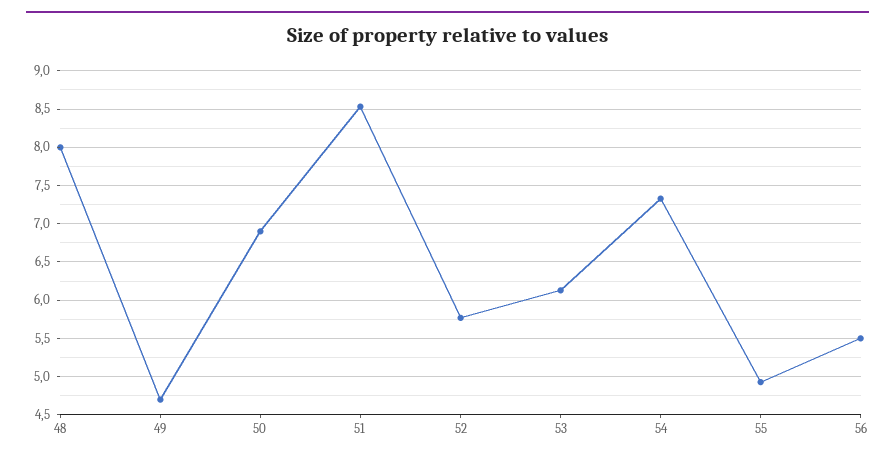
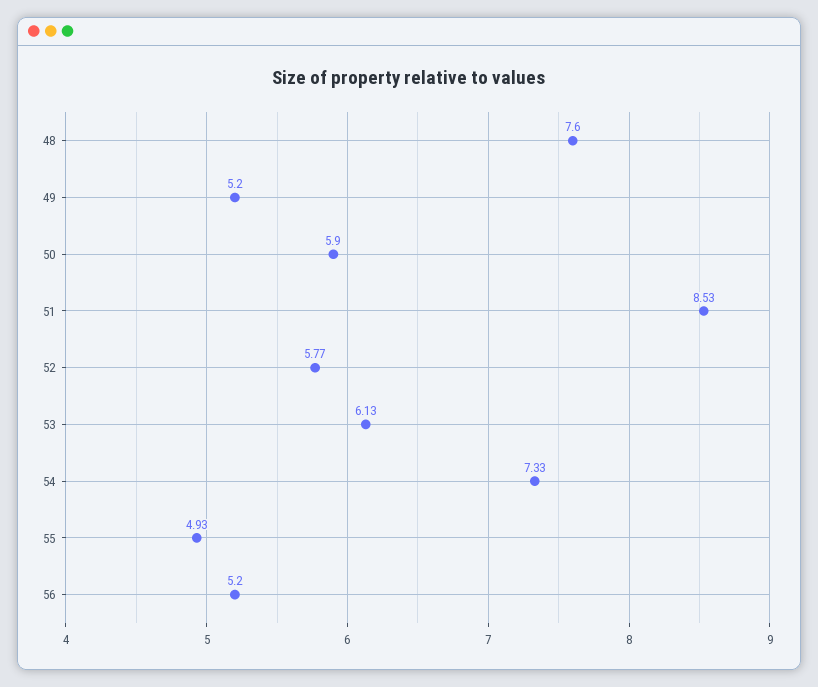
48: 8 -> 7.6
49: 4.7 -> 5.2
50: 6.9 -> 5.9
56: 5.5 -> 5.2

